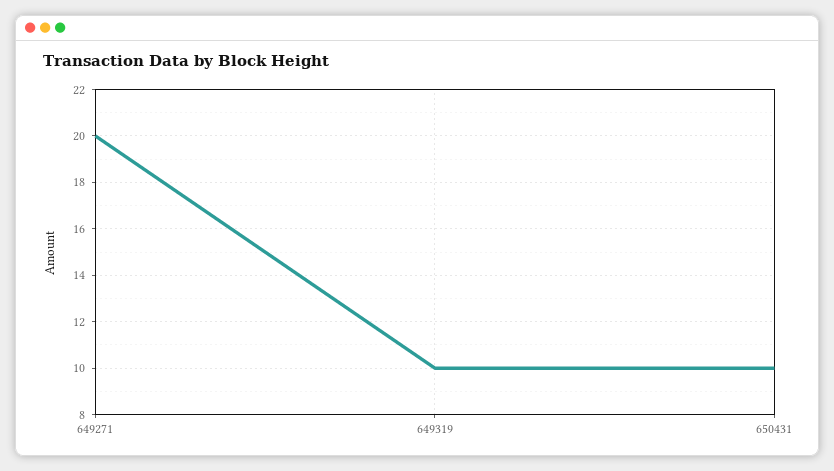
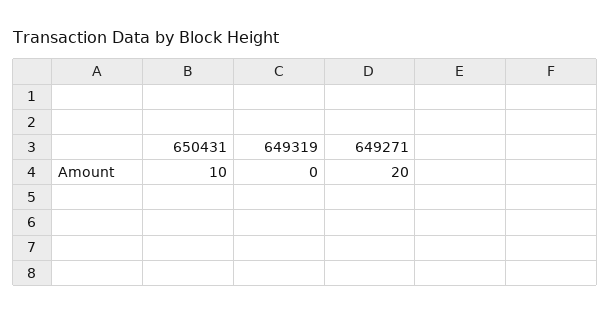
649319: 10 -> 0

